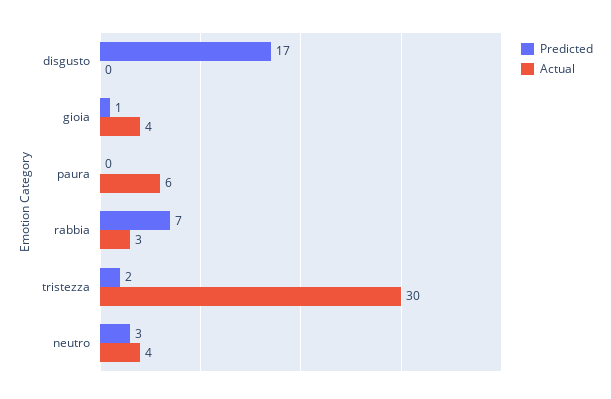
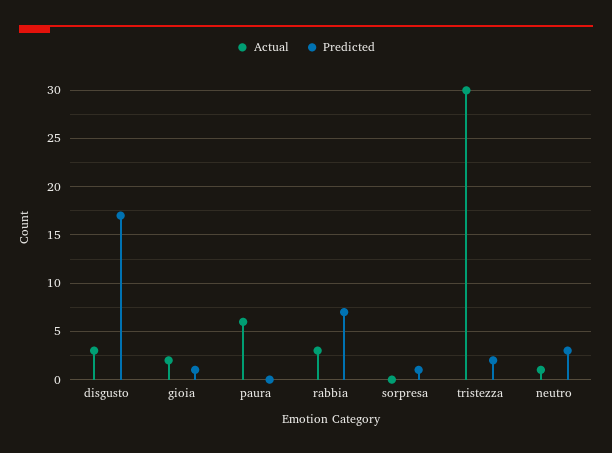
Actual, disgusto: 0 -> 3
Actual, gioia: 4 -> 2
Actual, neutro: 4 -> 1
Actual, sorpresa: none -> 0
Predicted, sorpresa: none -> 1

